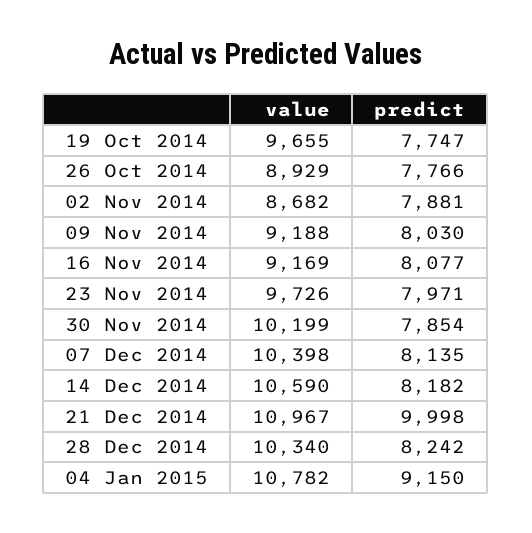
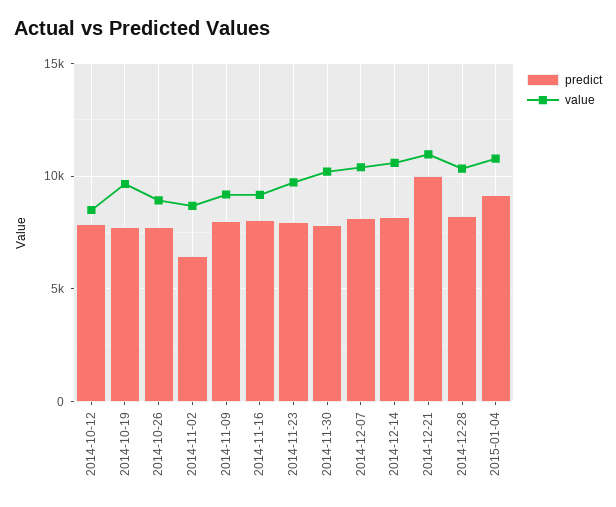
predict, 02 Nov 2014: 7881 -> 6500
predict, 2014-10-12: none -> 8000
value, 2014-10-12: none -> 8500

